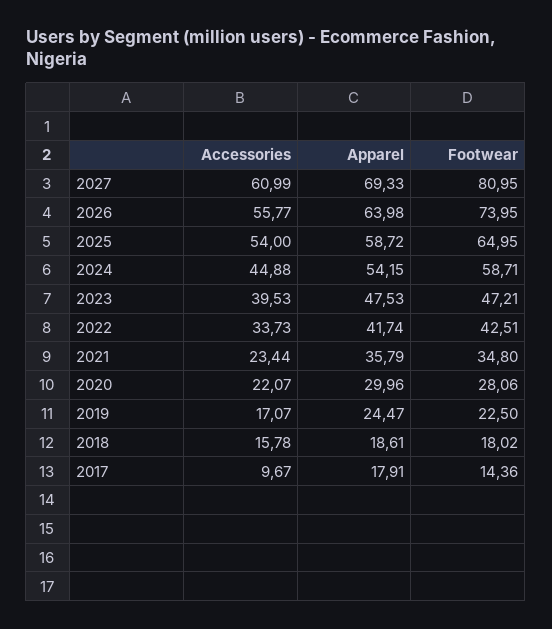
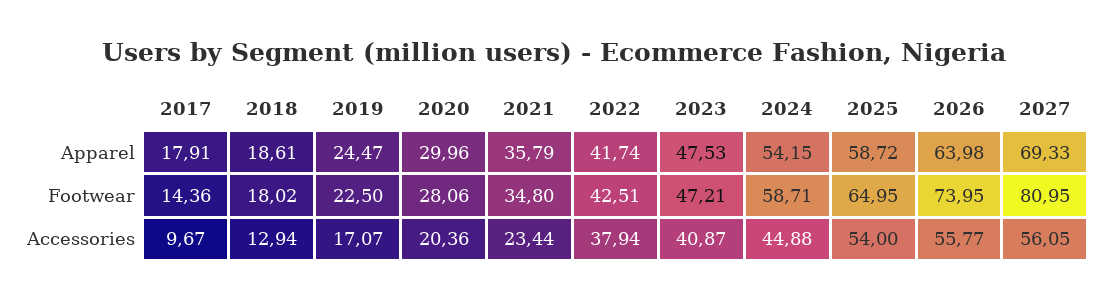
Accessories, 2027: 60.99 -> 56.05
Accessories, 2023: 39.53 -> 40.87
Accessories, 2022: 33.73 -> 37.94
Accessories, 2020: 22.07 -> 20.36
Accessories, 2018: 15.78 -> 12.94

